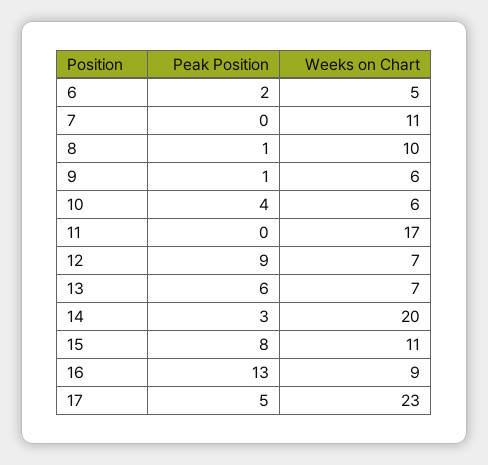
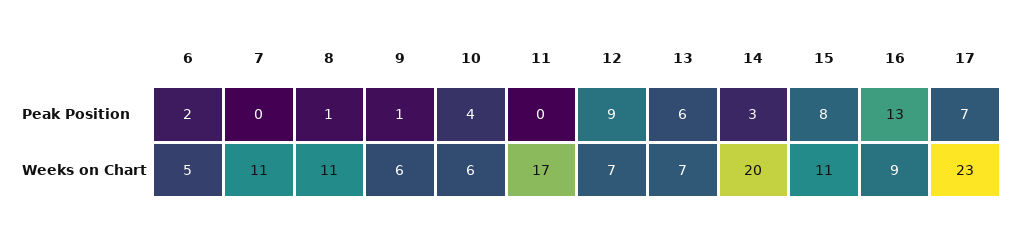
Weeks on Chart, 8: 10 -> 11
Peak Position, 17: 5 -> 7

